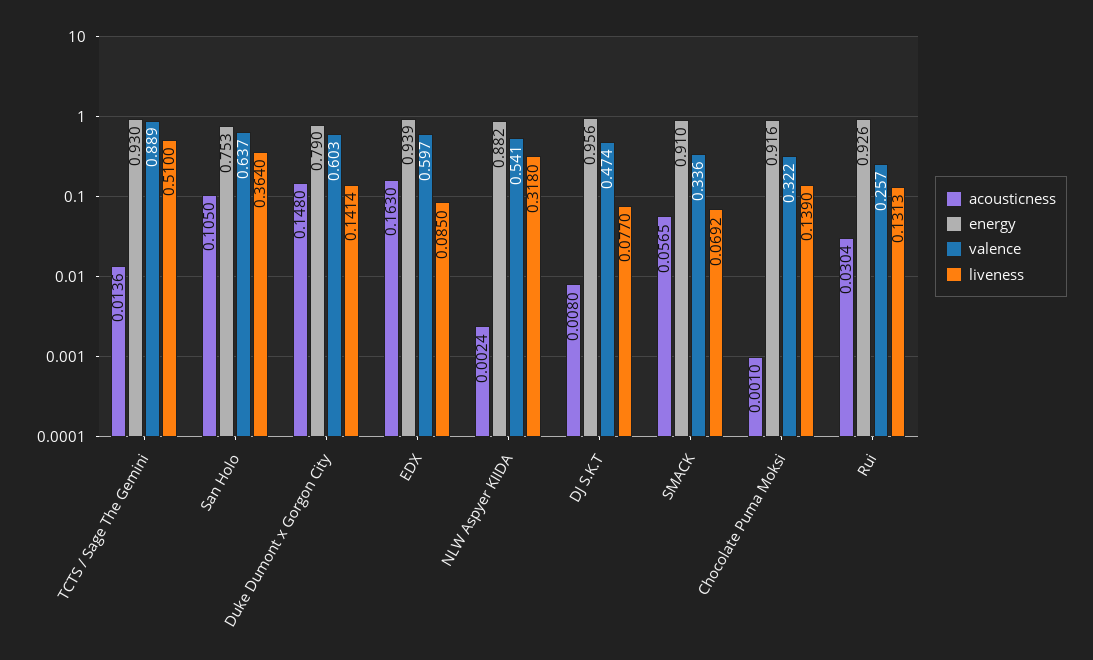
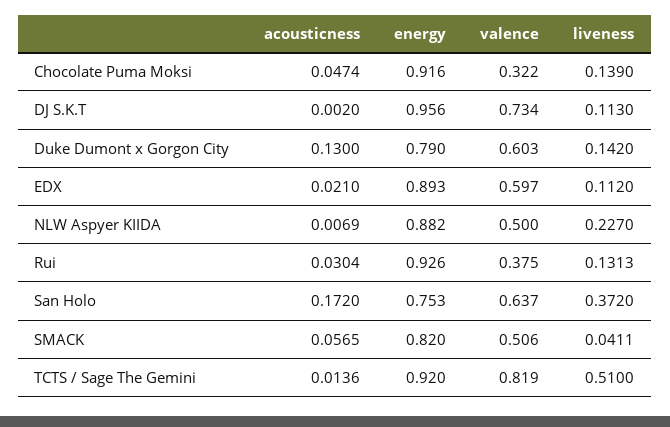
energy, TCTS / Sage The Gemini: 0.93 -> 0.92
valence, TCTS / Sage The Gemini: 0.889 -> 0.819
acousticness, San Holo: 0.105 -> 0.172
liveness, San Holo: 0.364 -> 0.372
acousticness, Duke Dumont x Gorgon City: 0.148 -> 0.13
liveness, Duke Dumont x Gorgon City: 0.1414 -> 0.142
acousticness, EDX: 0.163 -> 0.021
energy, EDX: 0.939 -> 0.893
liveness, EDX: 0.085 -> 0.112
acousticness, NLW Aspyer KIIDA: 0.0024 -> 0.0069
valence, NLW Aspyer KIIDA: 0.541 -> 0.5
liveness, NLW Aspyer KIIDA: 0.318 -> 0.227
acousticness, DJ S.K.T: 0.008 -> 0.002
valence, DJ S.K.T: 0.474 -> 0.734
liveness, DJ S.K.T: 0.077 -> 0.113
energy, SMACK: 0.91 -> 0.82
valence, SMACK: 0.336 -> 0.506
liveness, SMACK: 0.0692 -> 0.0411
acousticness, Chocolate Puma Moksi: 0.001 -> 0.0474
valence, Rui: 0.257 -> 0.375

